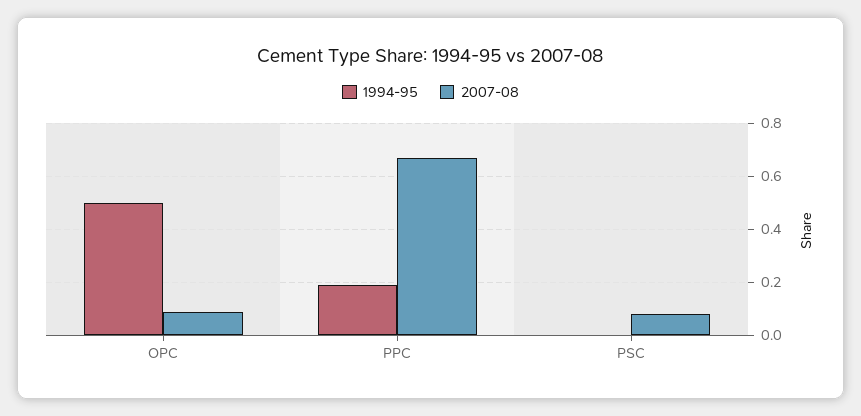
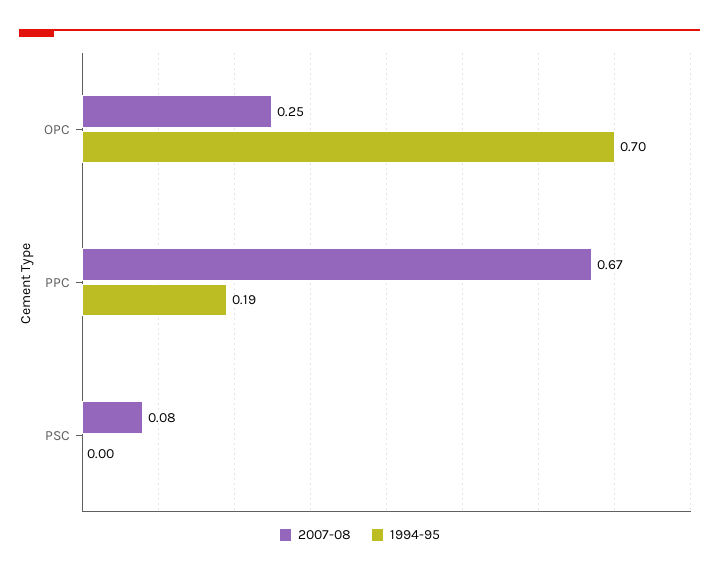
1994-95, OPC: 0.5 -> 0.7
2007-08, OPC: 0.1 -> 0.25

